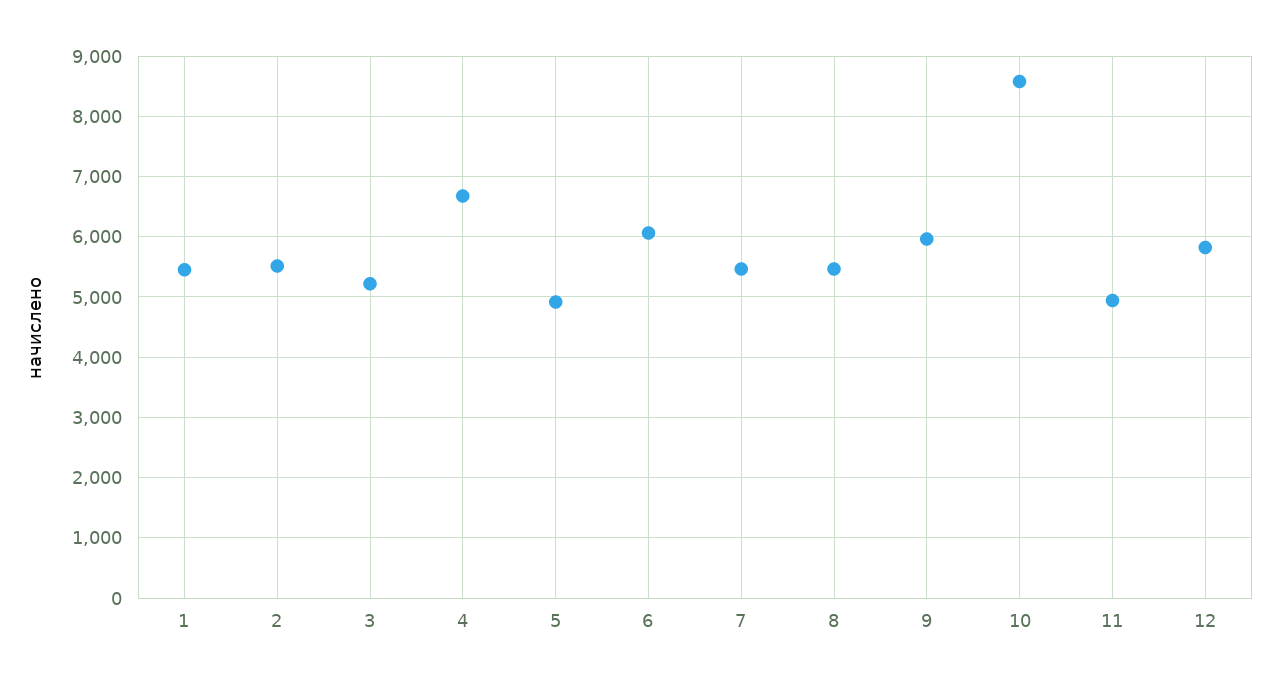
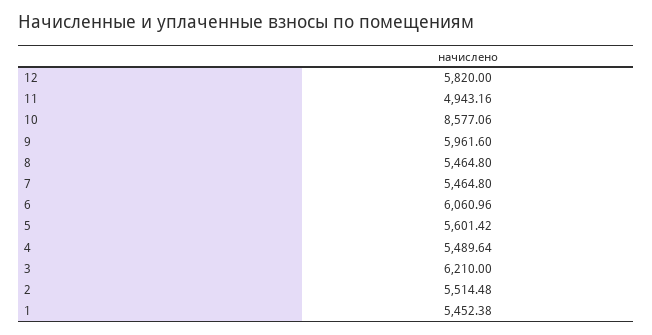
3: 5200 -> 6210
4: 6700 -> 5489.64
5: 4900 -> 5601.42

